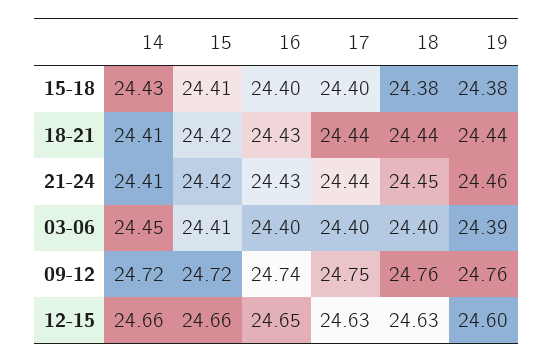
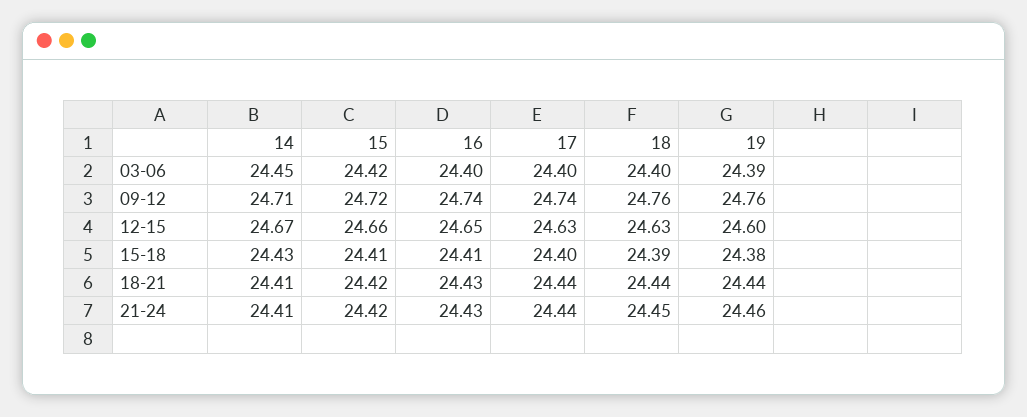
16, 15-18: 24.4 -> 24.41
18, 15-18: 24.38 -> 24.39
15, 03-06: 24.41 -> 24.42
14, 09-12: 24.72 -> 24.71
17, 09-12: 24.75 -> 24.74
14, 12-15: 24.66 -> 24.67

